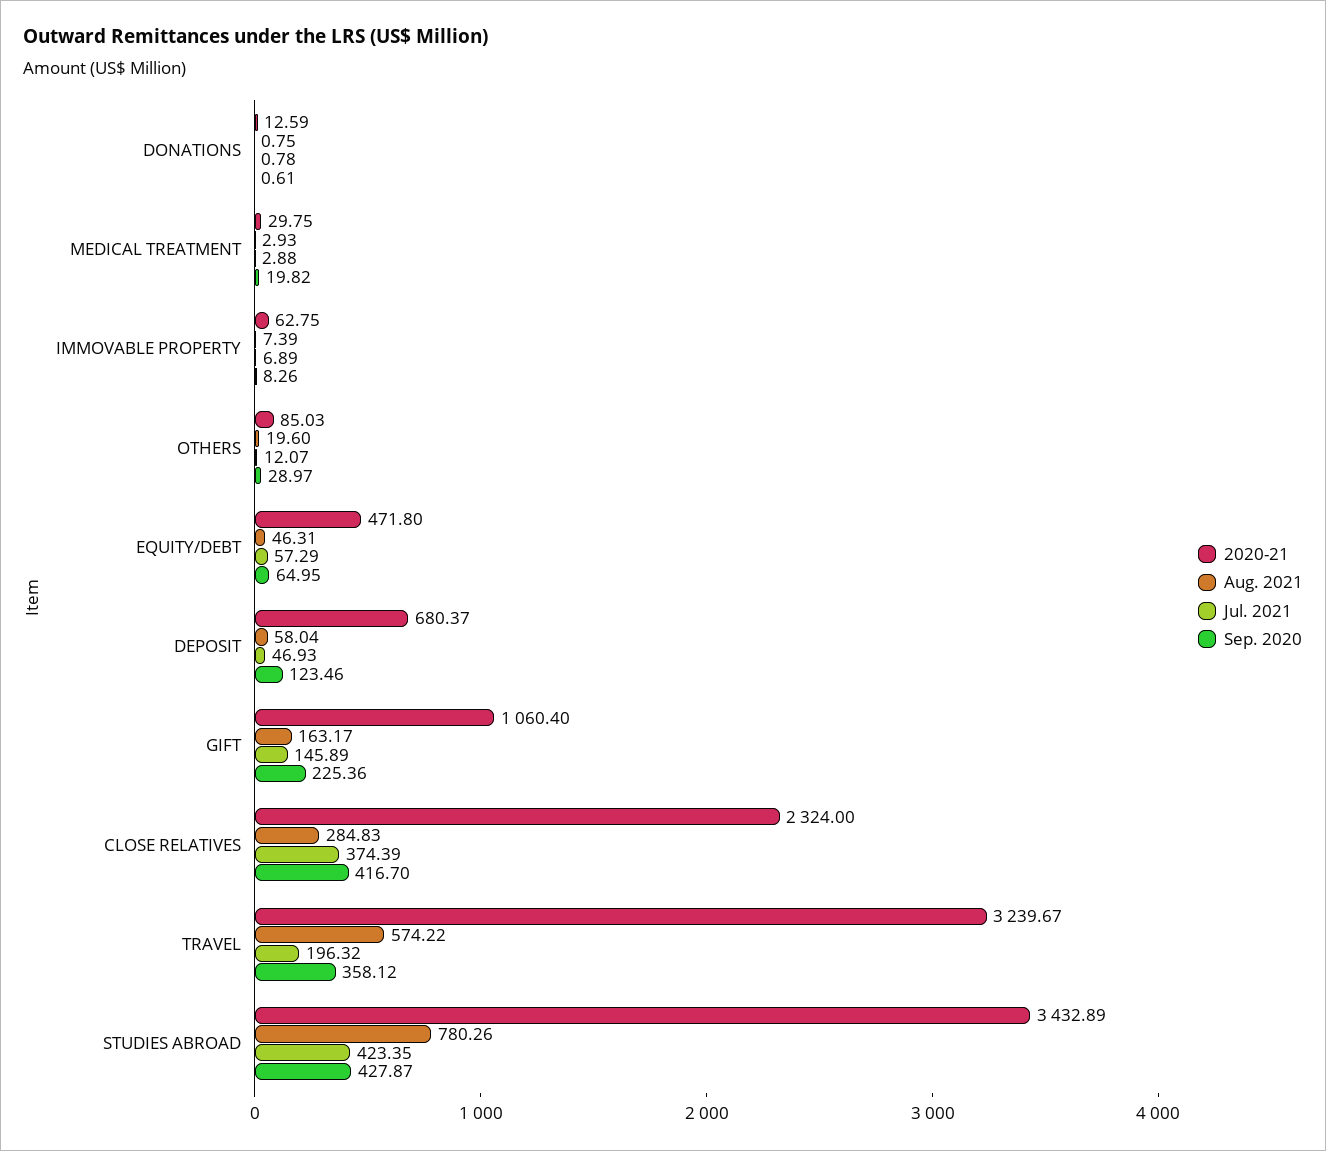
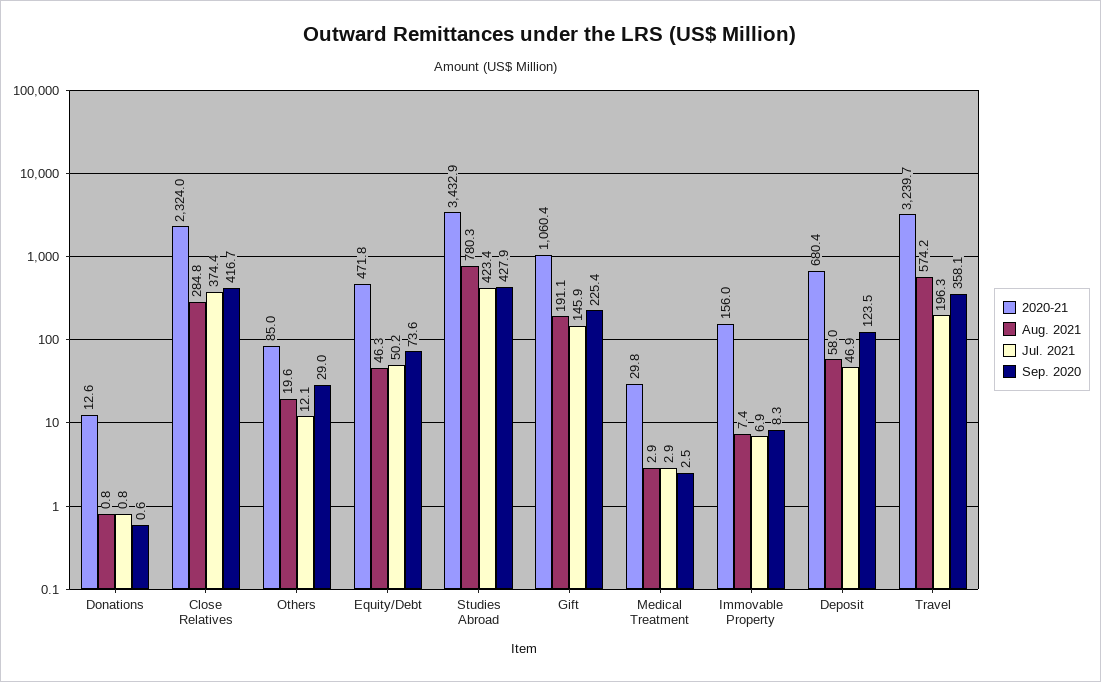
Sep. 2020, MEDICAL TREATMENT: 19.82 -> 2.5
2020-21, IMMOVABLE PROPERTY: 62.75 -> 156
Jul. 2021, EQUITY/DEBT: 57.29 -> 50.2
Sep. 2020, EQUITY/DEBT: 64.95 -> 73.6
Aug. 2021, GIFT: 163.17 -> 191.1

